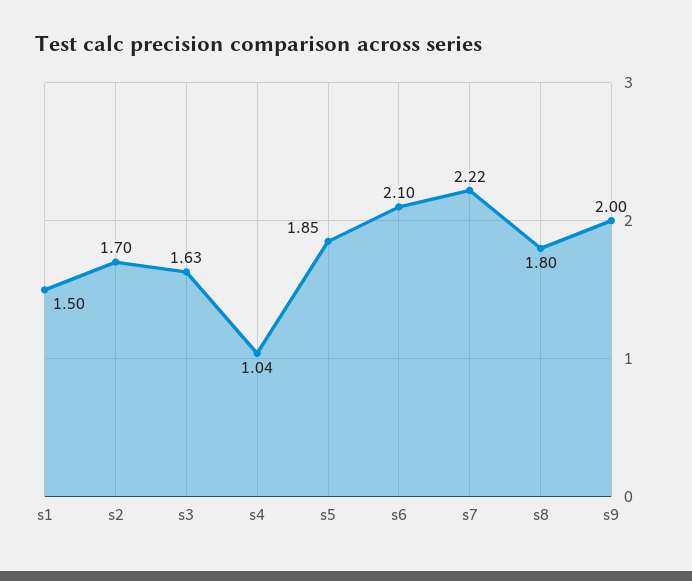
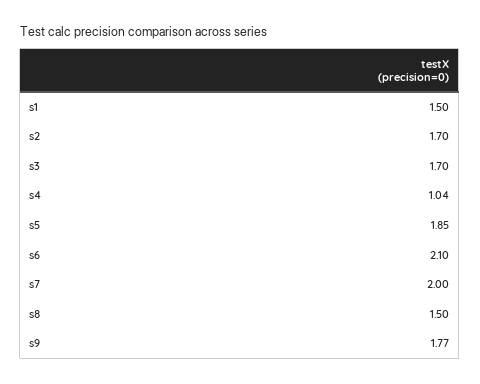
s3: 1.63 -> 1.7
s7: 2.22 -> 2
s8: 1.8 -> 1.5
s9: 2 -> 1.77

